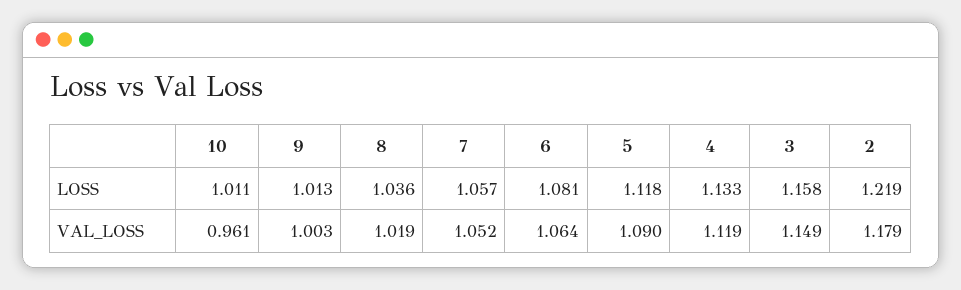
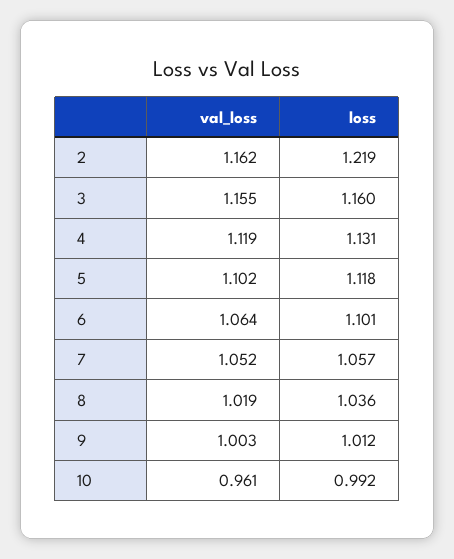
10, LOSS: 1.011 -> 0.992
9, LOSS: 1.013 -> 1.012
6, LOSS: 1.081 -> 1.101
4, LOSS: 1.133 -> 1.131
3, LOSS: 1.158 -> 1.16
5, VAL_LOSS: 1.09 -> 1.102
3, VAL_LOSS: 1.149 -> 1.155
2, VAL_LOSS: 1.179 -> 1.162

